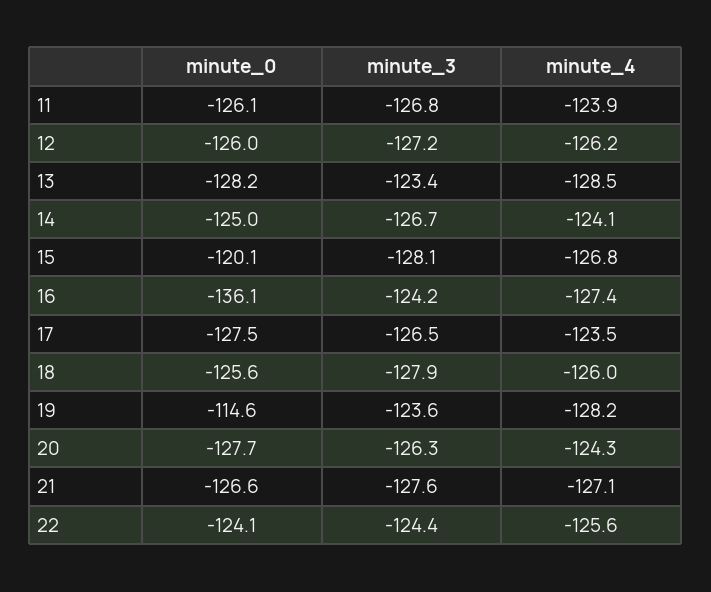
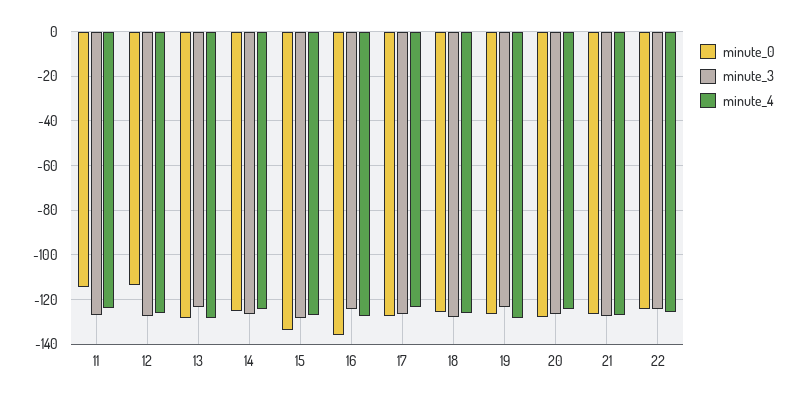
minute_0, 11: -126.1 -> -115
minute_0, 12: -126 -> -115
minute_0, 15: -120.1 -> -135
minute_0, 19: -114.6 -> -125

